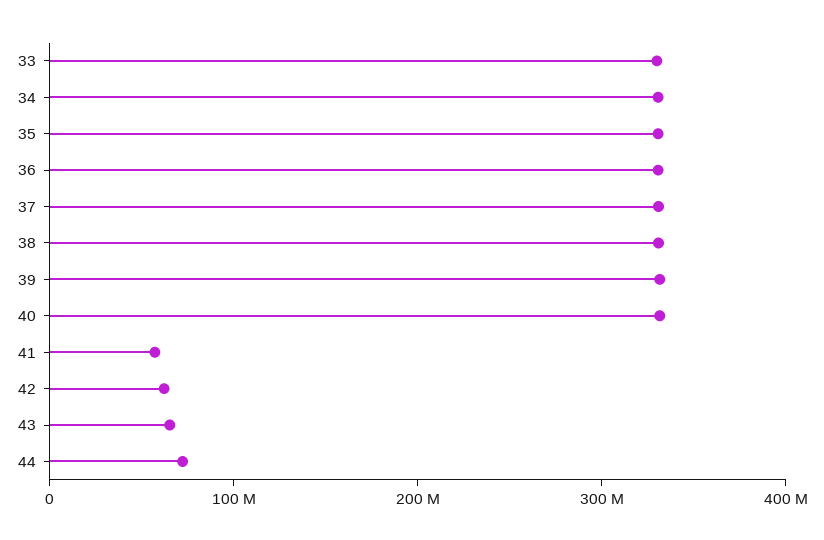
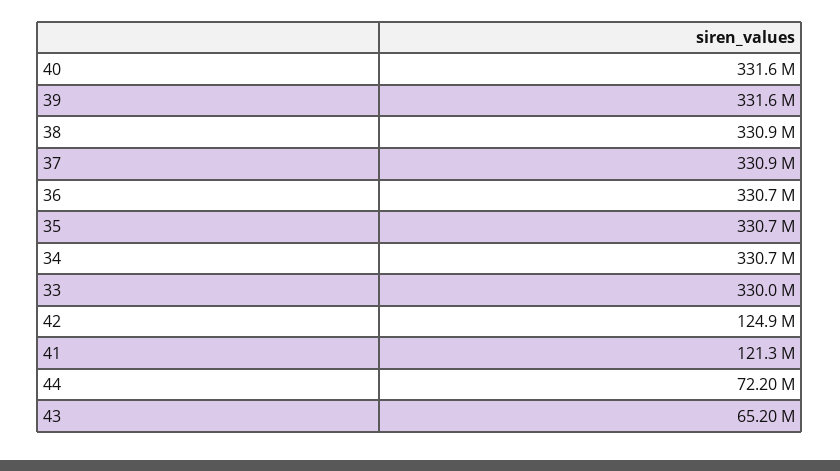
41: 60000000 -> 121300000
42: 60000000 -> 124900000

